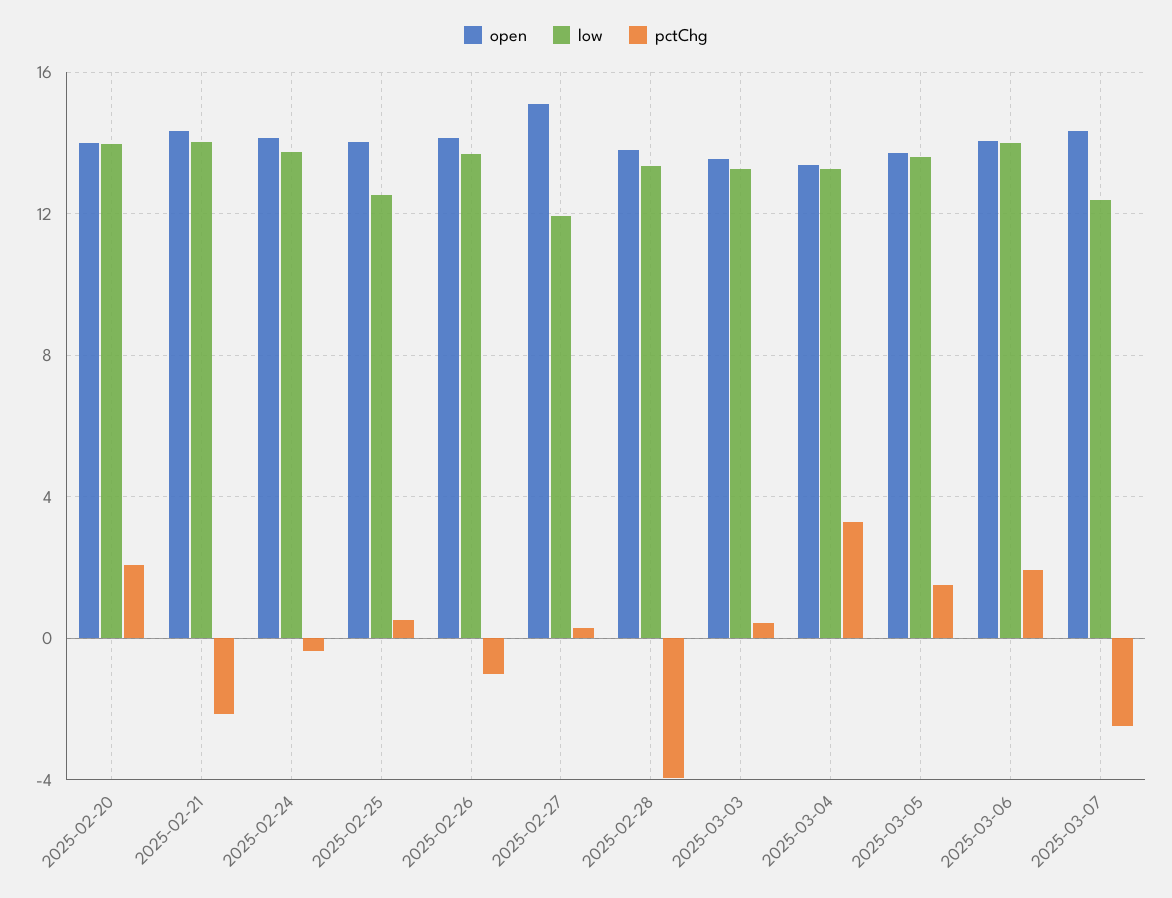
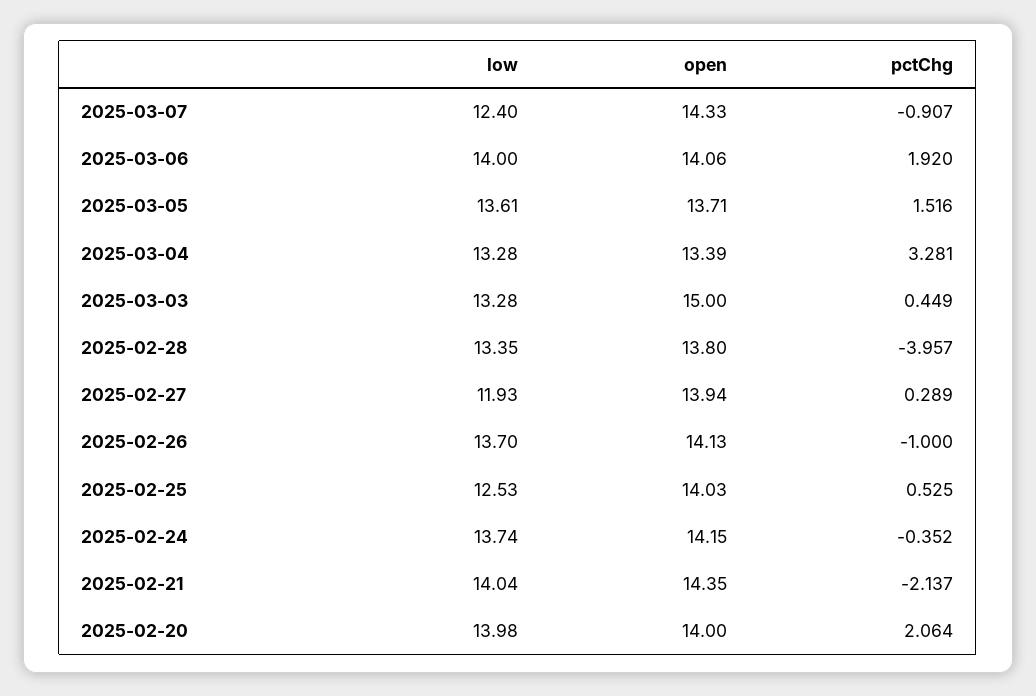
open, 2025-02-27: 15 -> 13.94
open, 2025-03-03: 13.5 -> 15
pctChg, 2025-03-07: -2.5 -> -0.907

